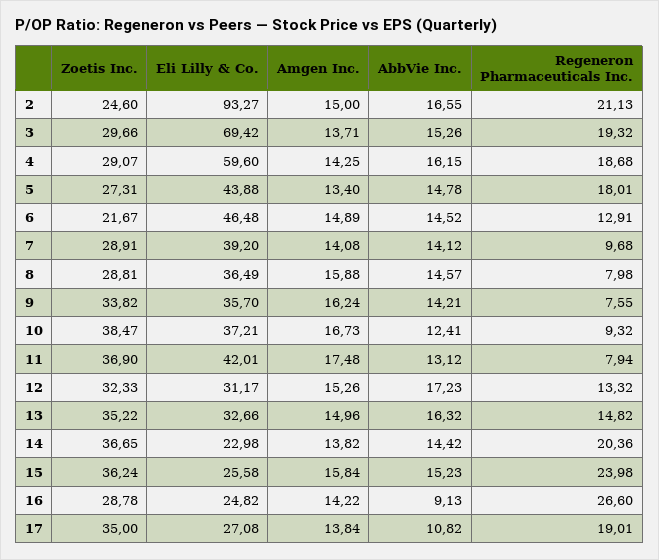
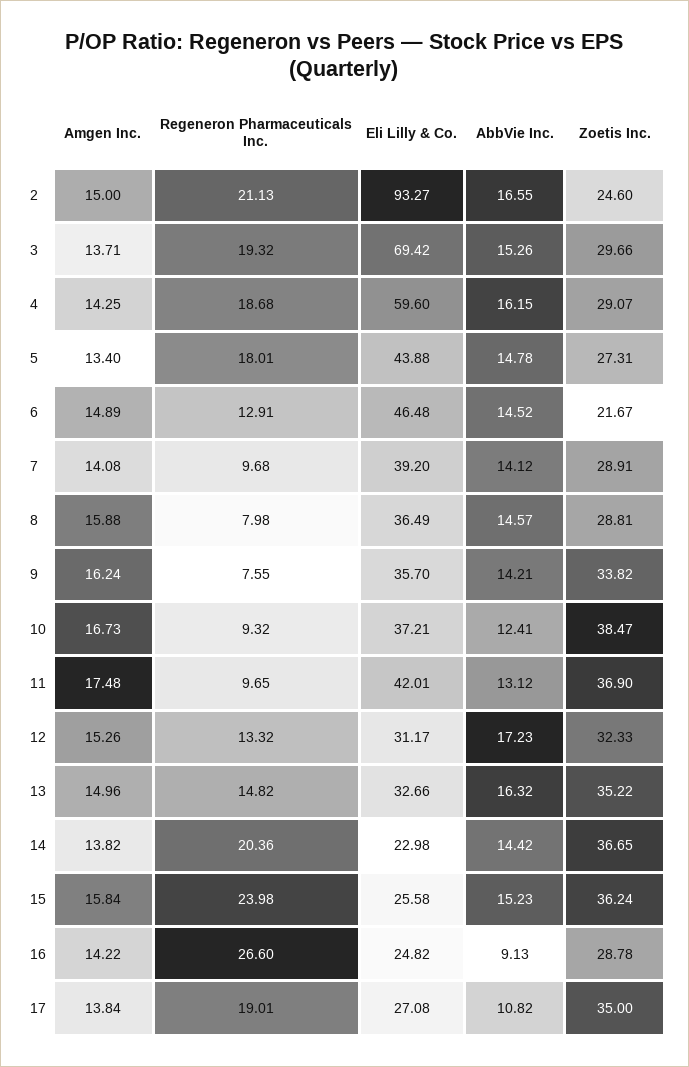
Regeneron Pharmaceuticals Inc., 11: 7.94 -> 9.65

